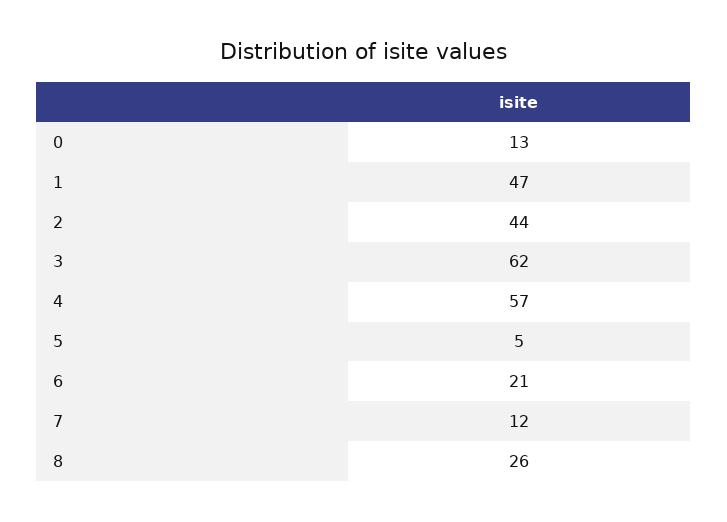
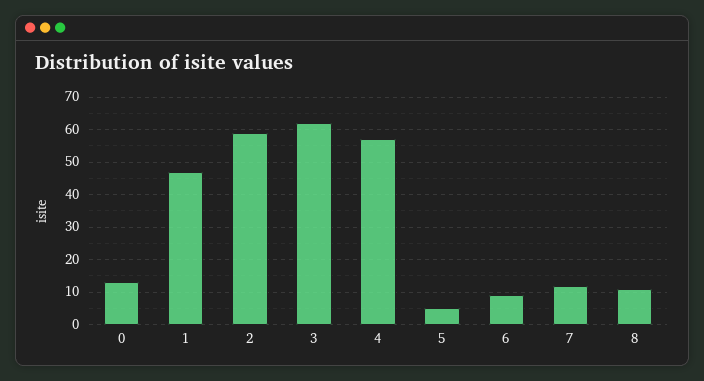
2: 44 -> 60
6: 21 -> 10
8: 26 -> 10

